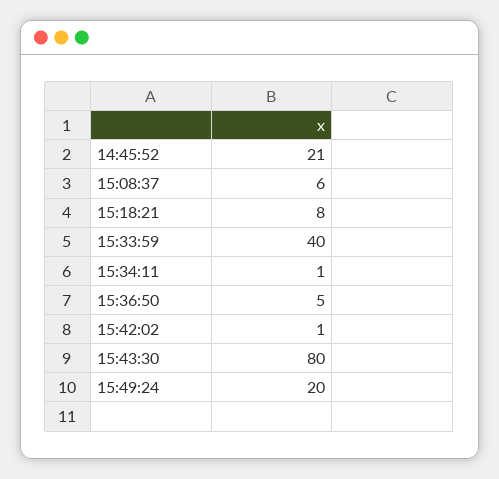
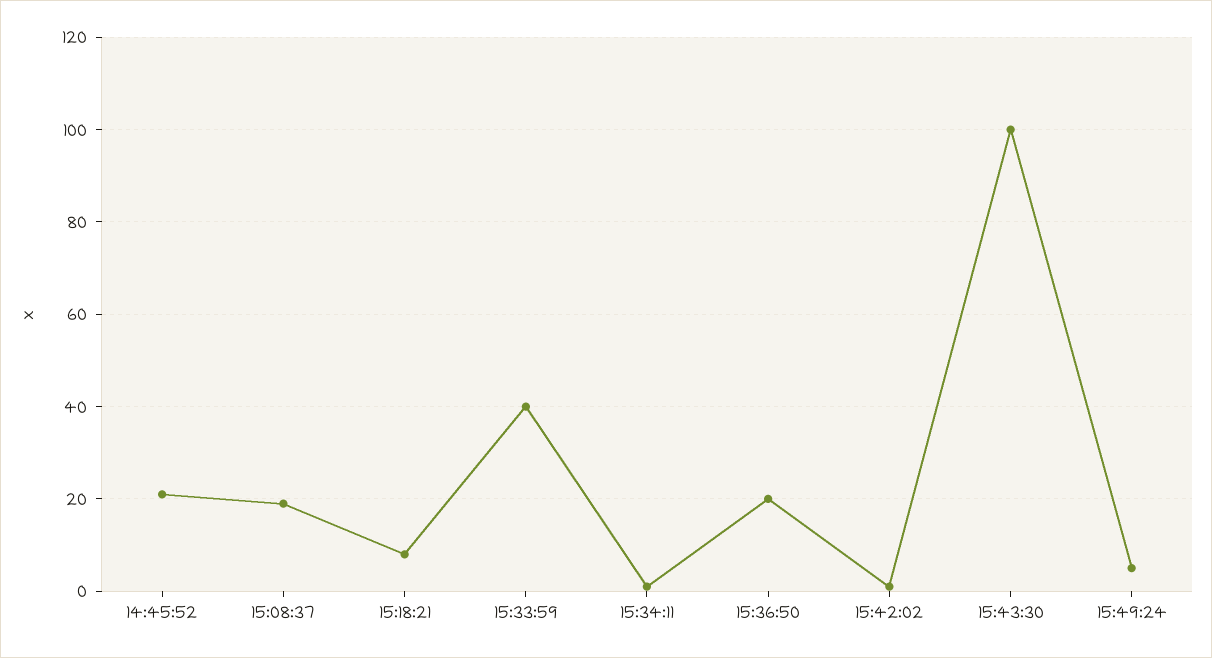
15:08:37: 6 -> 20
15:36:50: 5 -> 20
15:43:30: 80 -> 100
15:49:24: 20 -> 5

